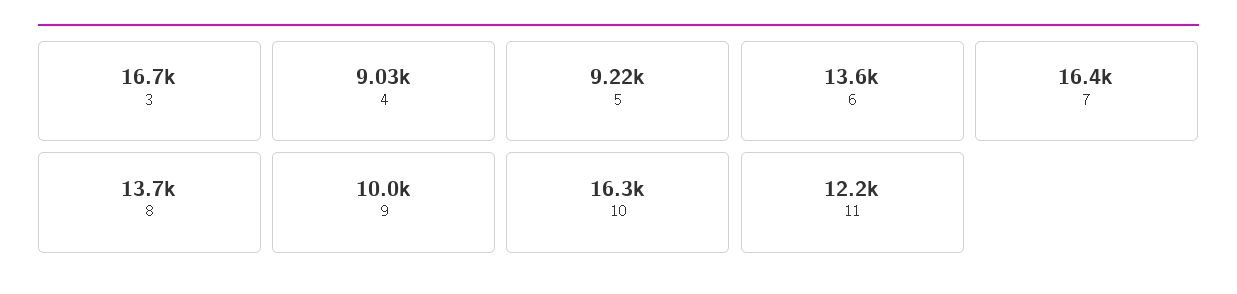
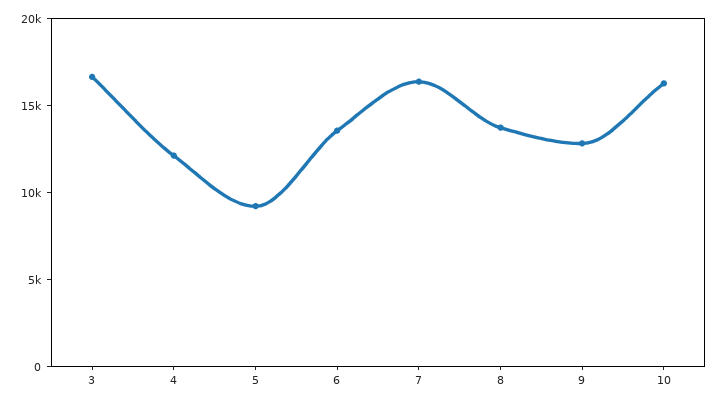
4: 9030 -> 12000
9: 10000 -> 13000
11: 12200 -> none

